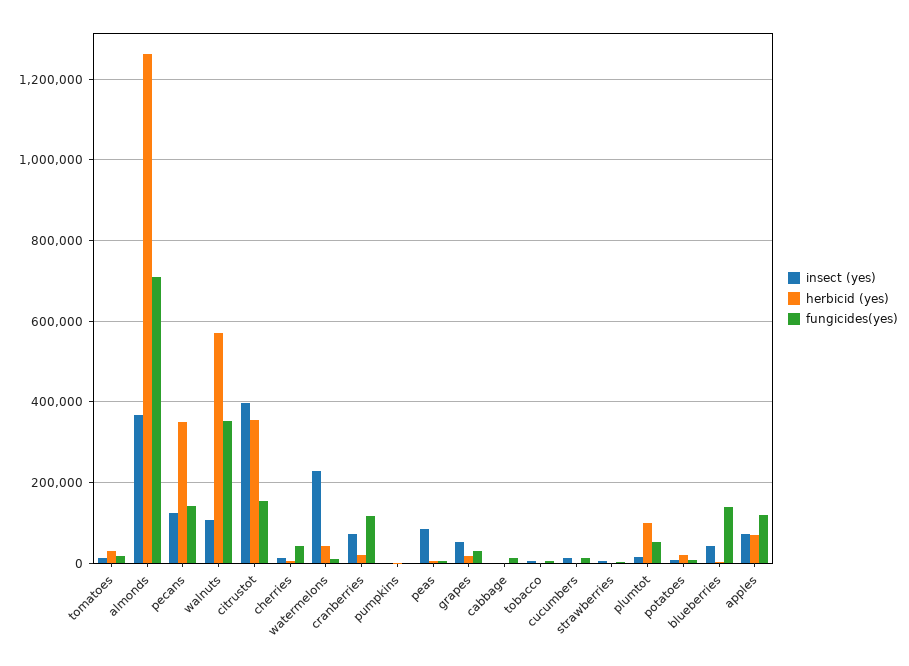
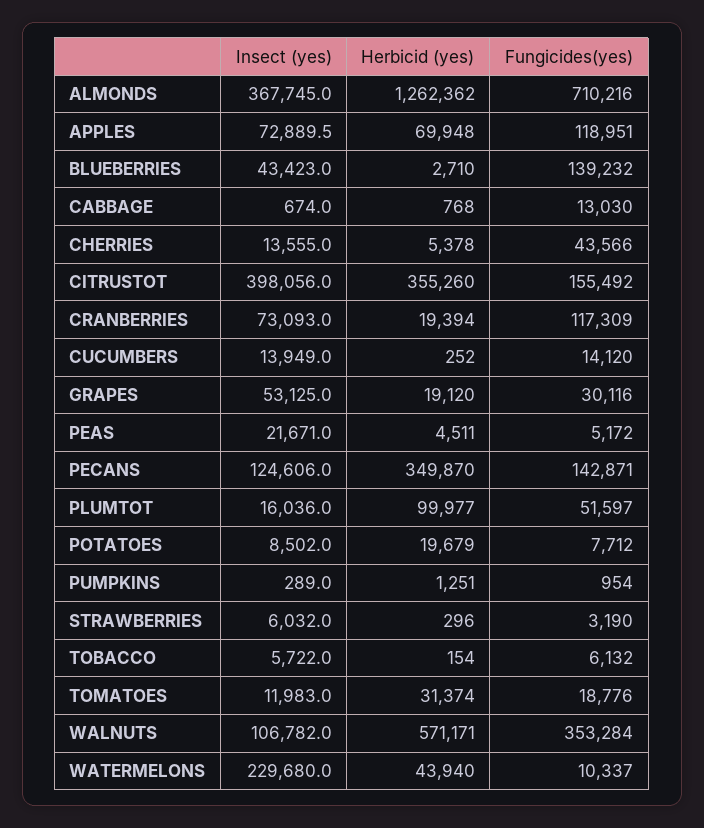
insect (yes), peas: 80000 -> 21671

